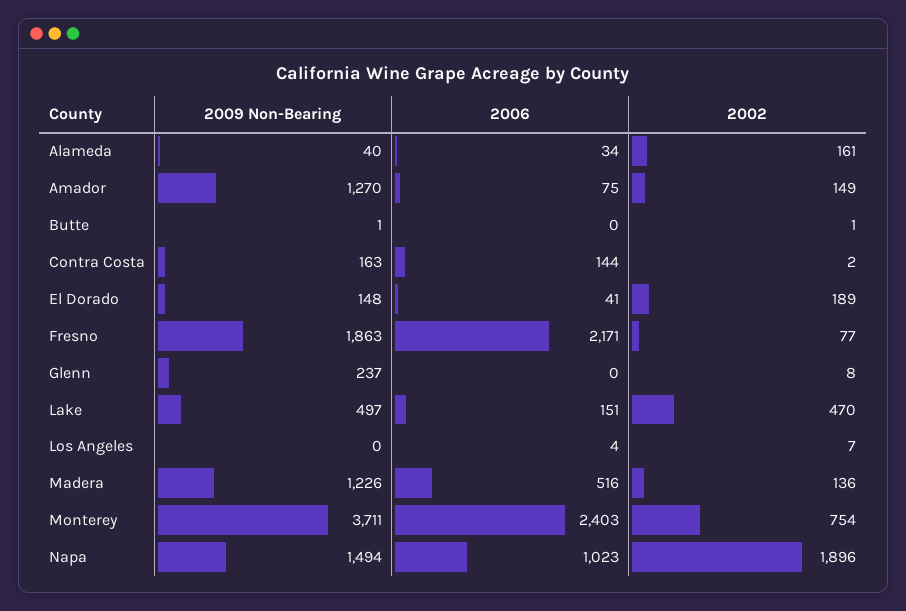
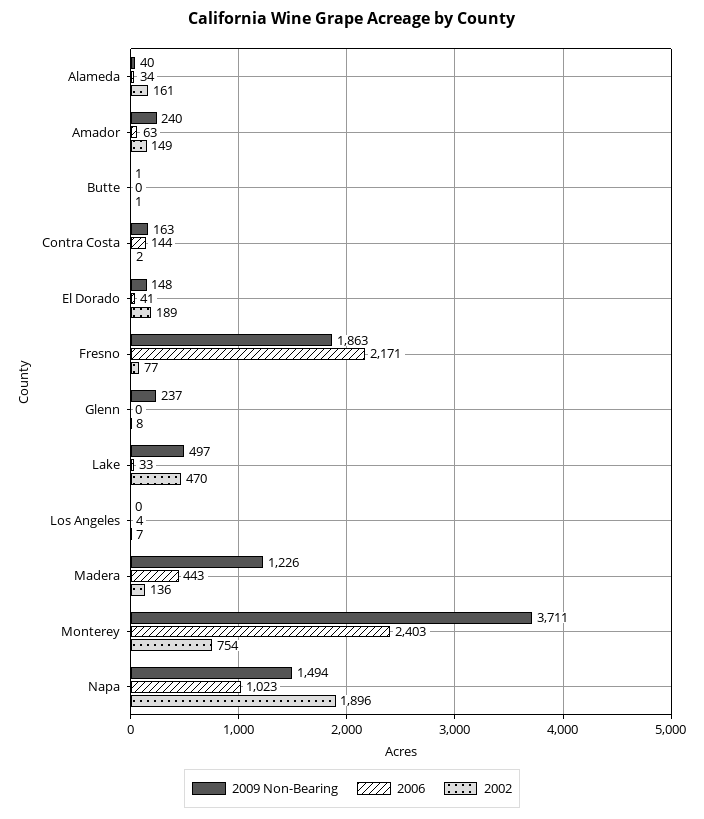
2009 Non-Bearing, Amador: 1270 -> 240
2006, Amador: 75 -> 63
2006, Lake: 151 -> 33
2006, Madera: 516 -> 443

